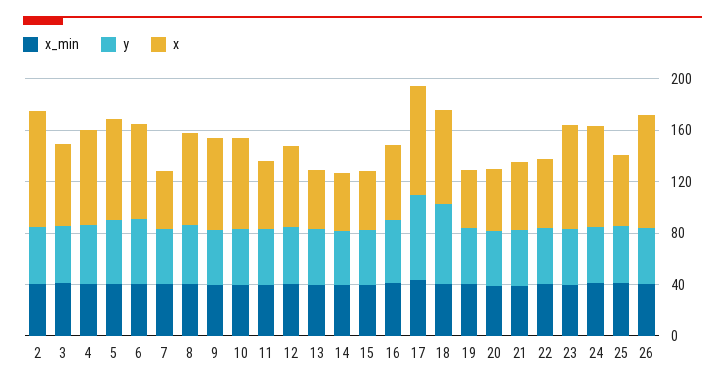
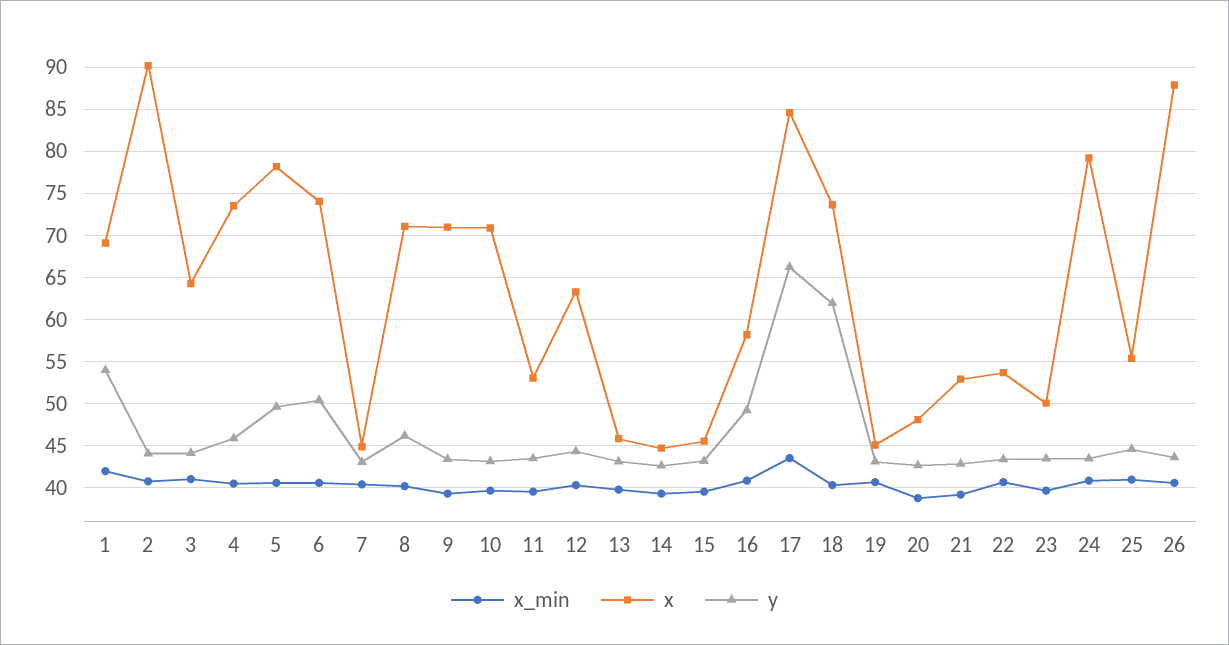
x, 23: 80 -> 50
x_min, 1: none -> 42
x, 1: none -> 69
y, 1: none -> 54

